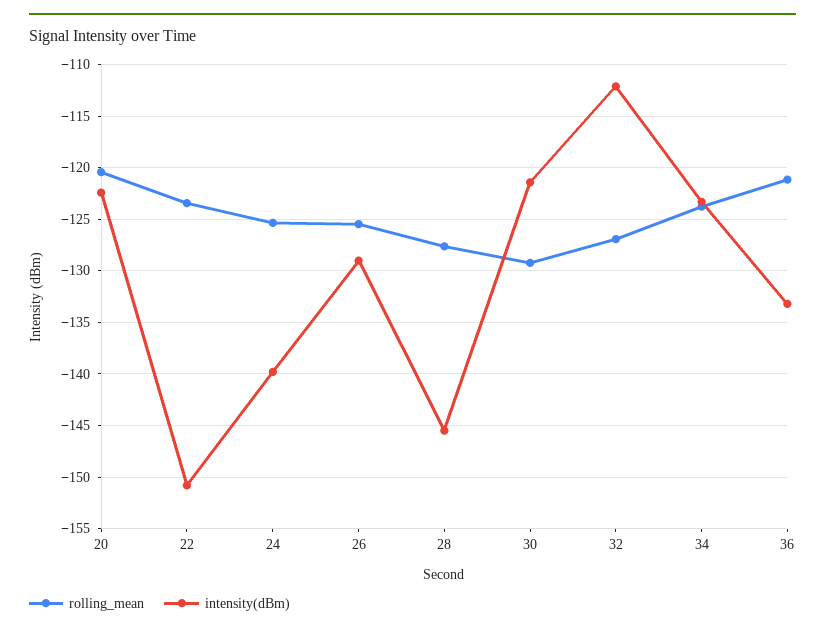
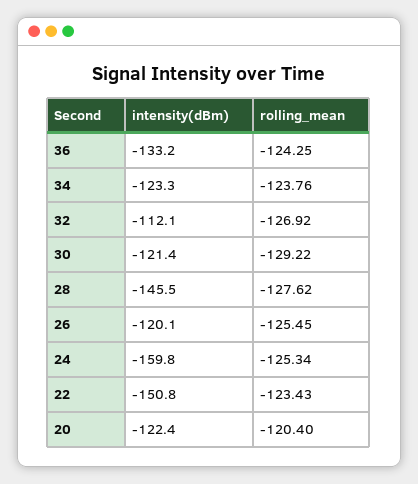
intensity(dBm), 24: -140 -> -159.8
intensity(dBm), 26: -129 -> -120.1
rolling_mean, 36: -121 -> -124.25

